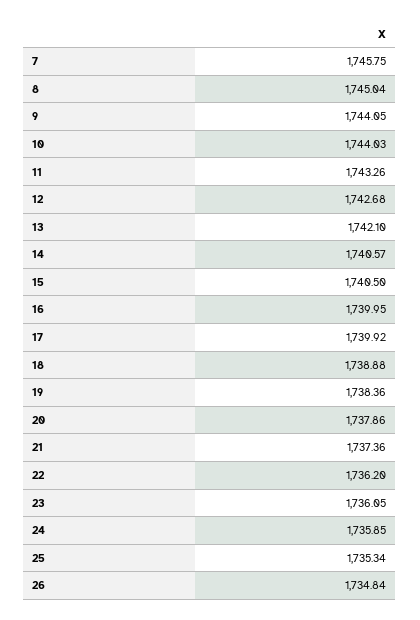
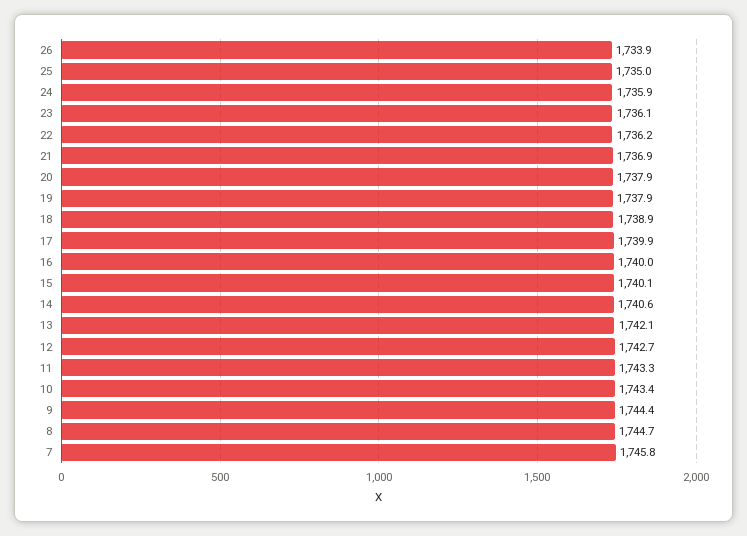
8: 1745.04 -> 1744.7
9: 1744.05 -> 1744.4
10: 1744.03 -> 1743.4
15: 1740.5 -> 1740.1
19: 1738.36 -> 1737.9
21: 1737.36 -> 1736.9
25: 1735.34 -> 1735
26: 1734.84 -> 1733.9

